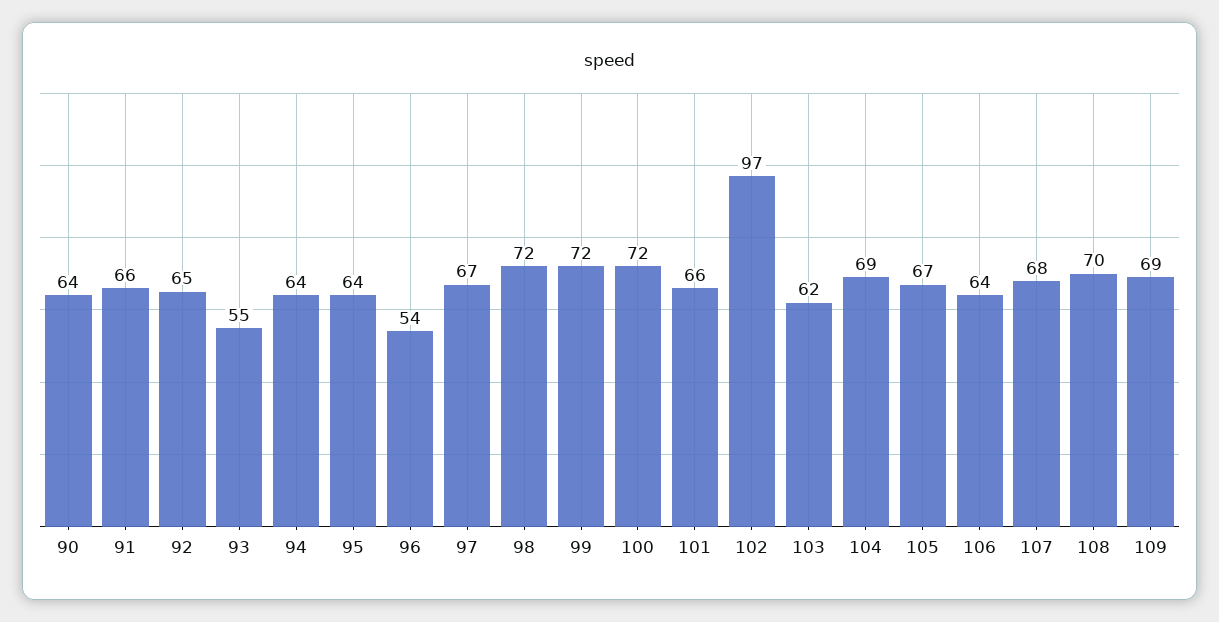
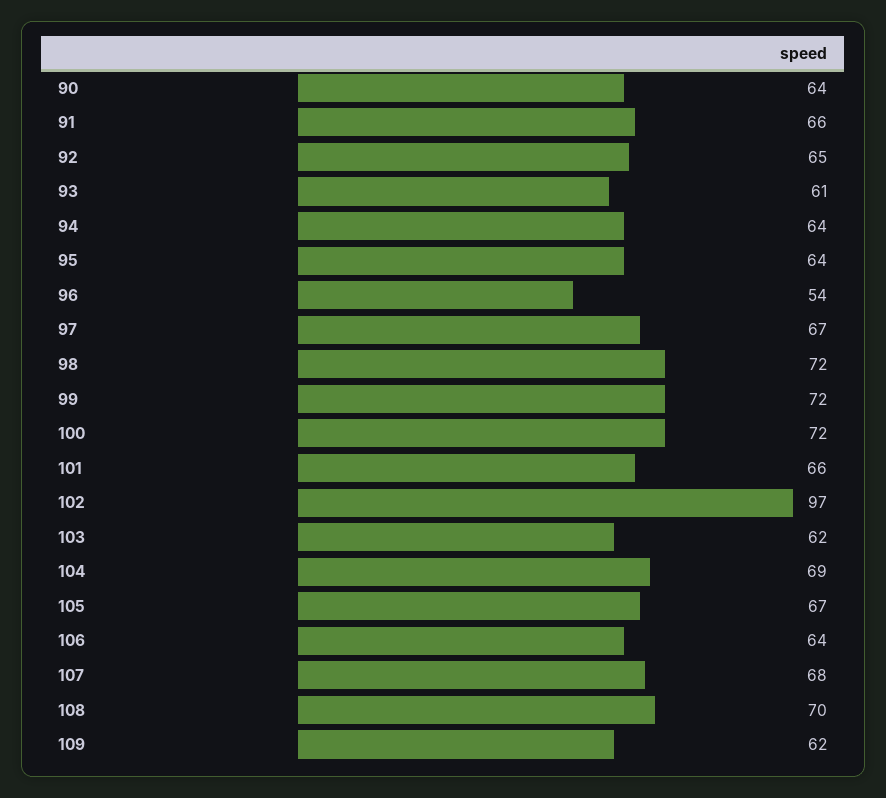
93: 55 -> 61
109: 69 -> 62

